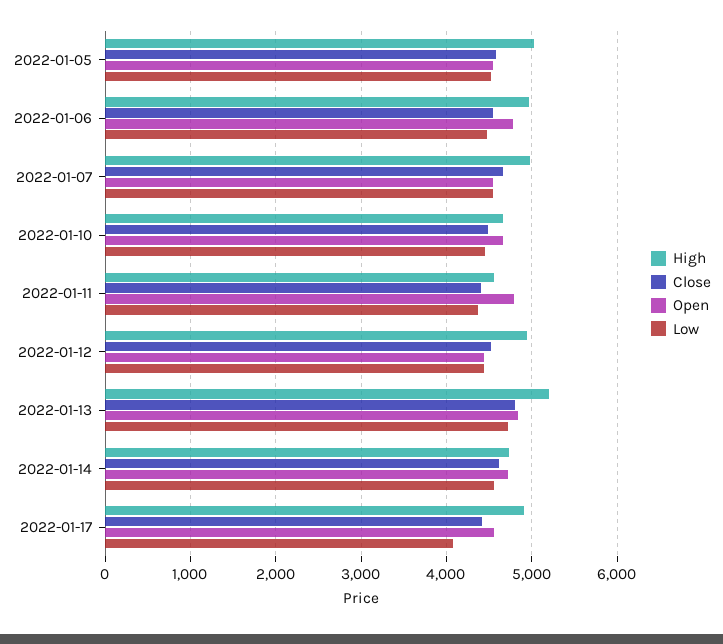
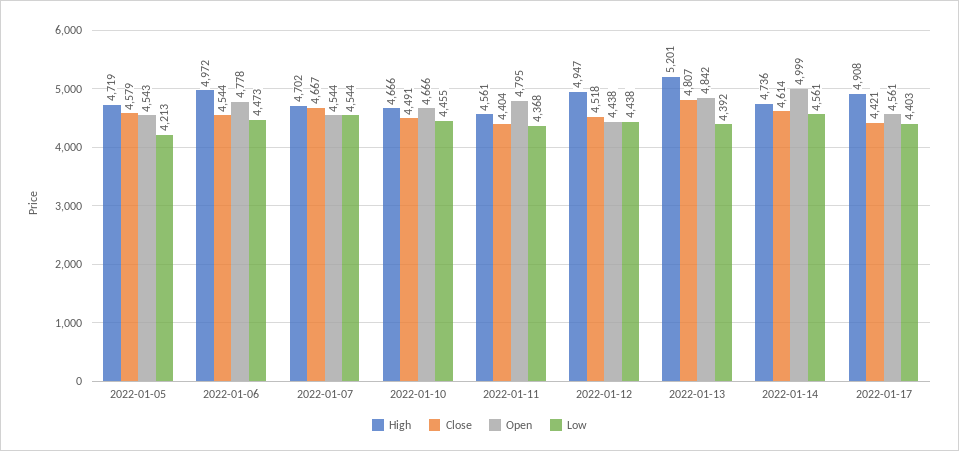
High, 2022-01-05: 5000 -> 4719
Low, 2022-01-05: 4500 -> 4213
High, 2022-01-07: 5000 -> 4702
Low, 2022-01-13: 4700 -> 4392
Open, 2022-01-14: 4700 -> 4999
Low, 2022-01-17: 4100 -> 4403

